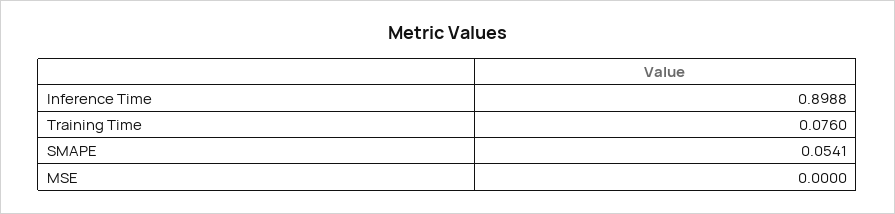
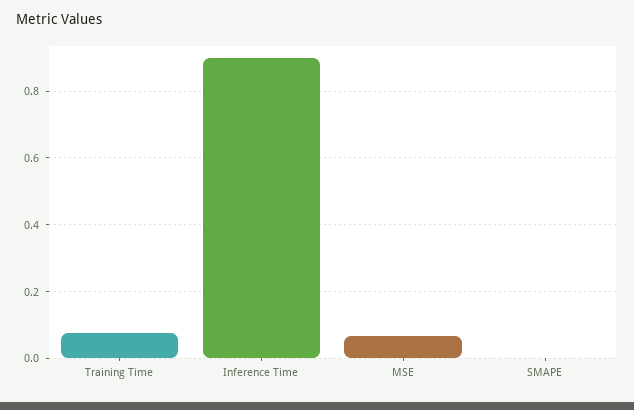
SMAPE: 0.0541 -> 0
MSE: 0 -> 0.06

